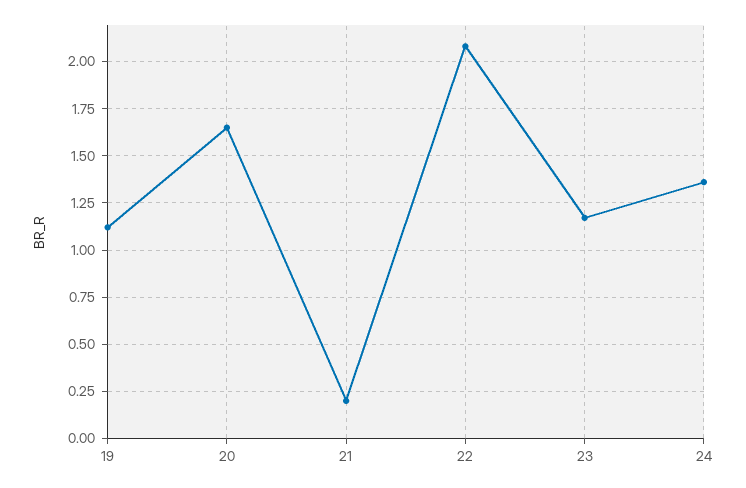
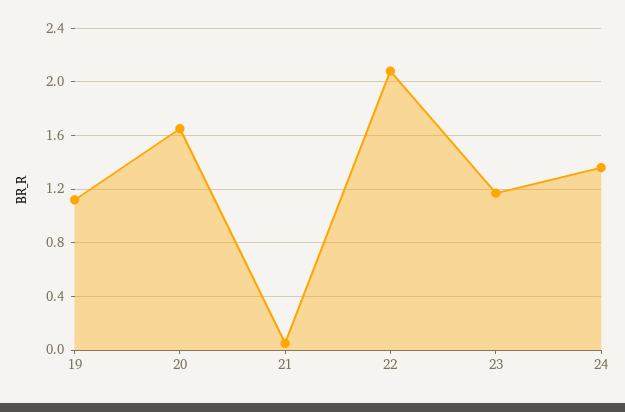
21: 0.2 -> 0.05

